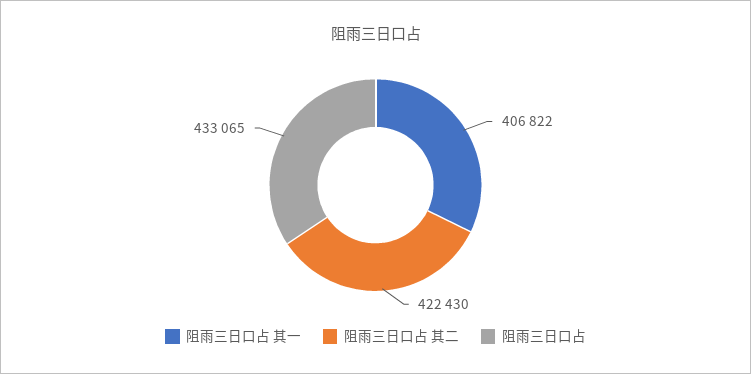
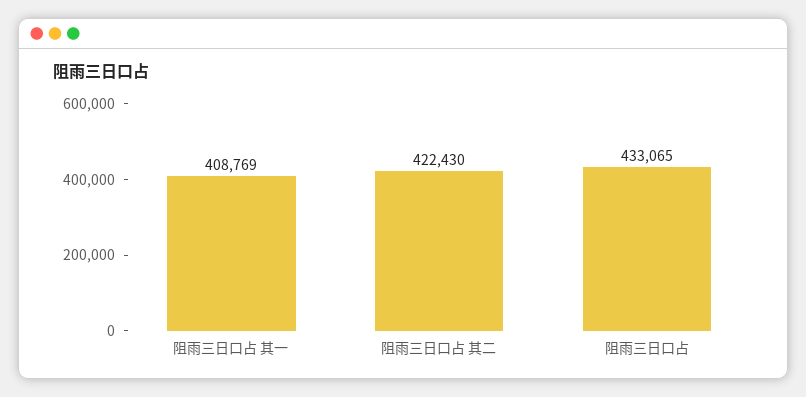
阻雨三日口占 其一: 406822 -> 408769

